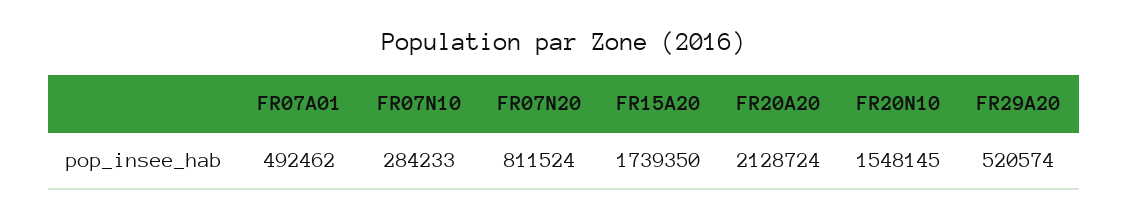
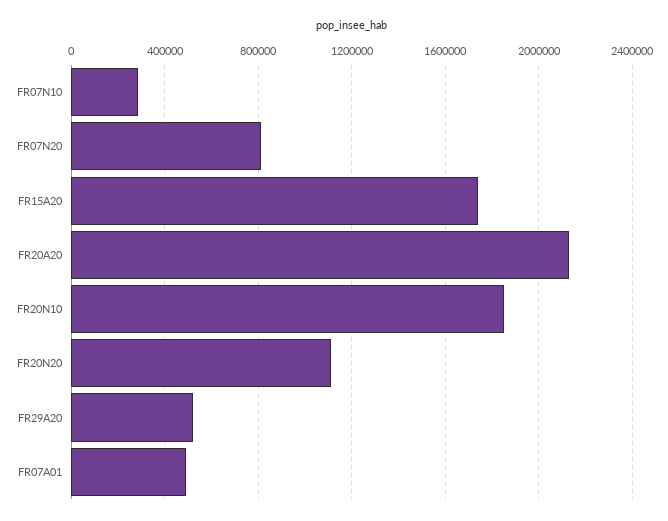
FR20N10: 1548145 -> 1850000
FR20N20: none -> 1100000

